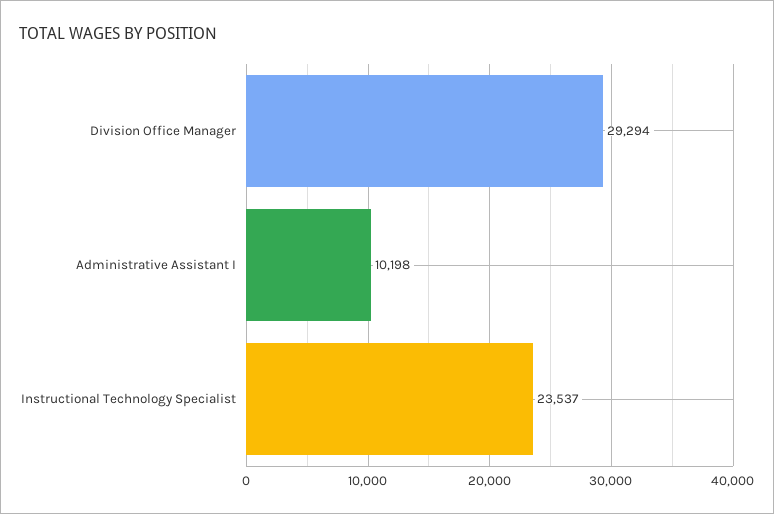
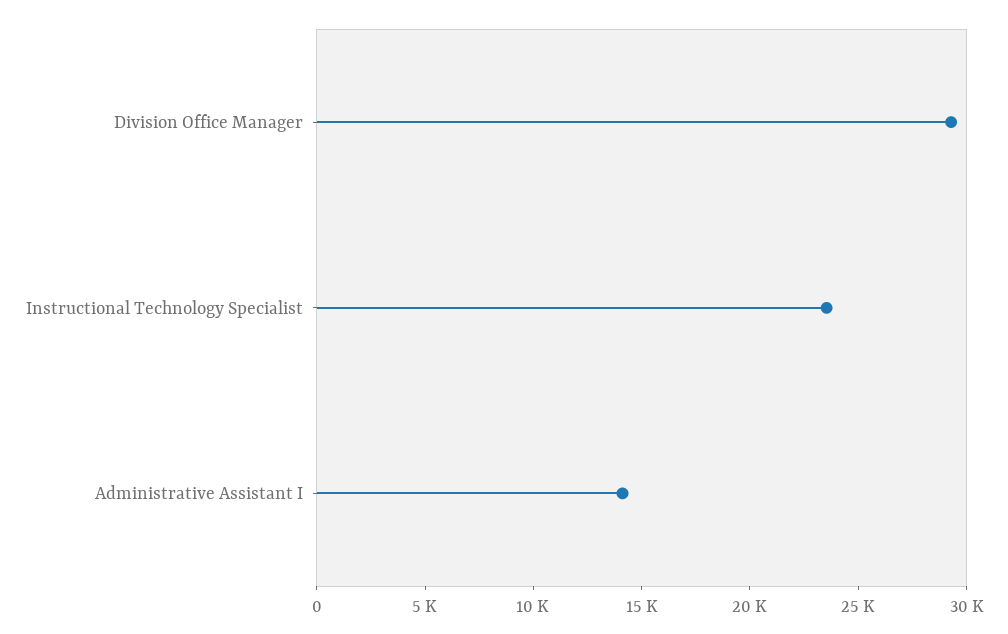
Administrative Assistant I: 10198 -> 14000

